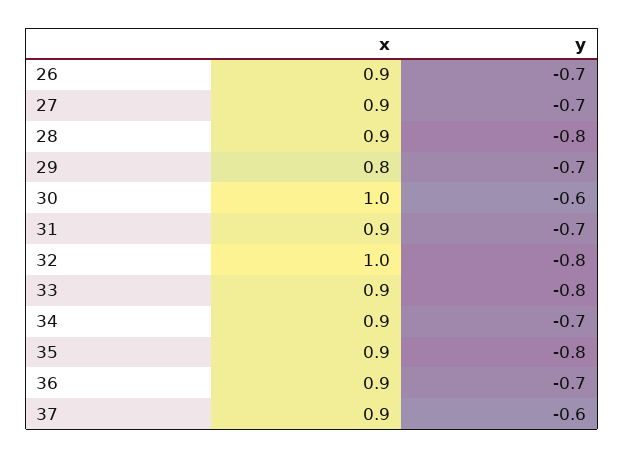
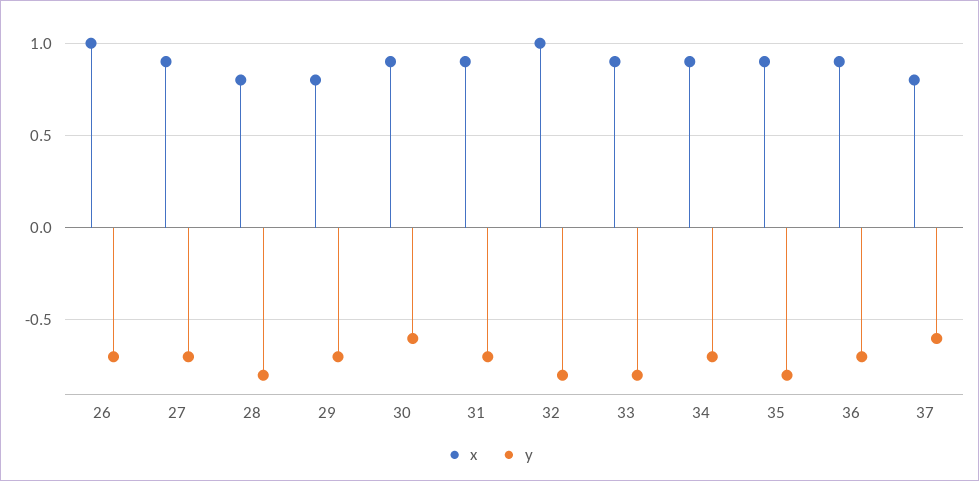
x, 26: 0.9 -> 1
x, 28: 0.9 -> 0.8
x, 30: 1 -> 0.9
x, 37: 0.9 -> 0.8

